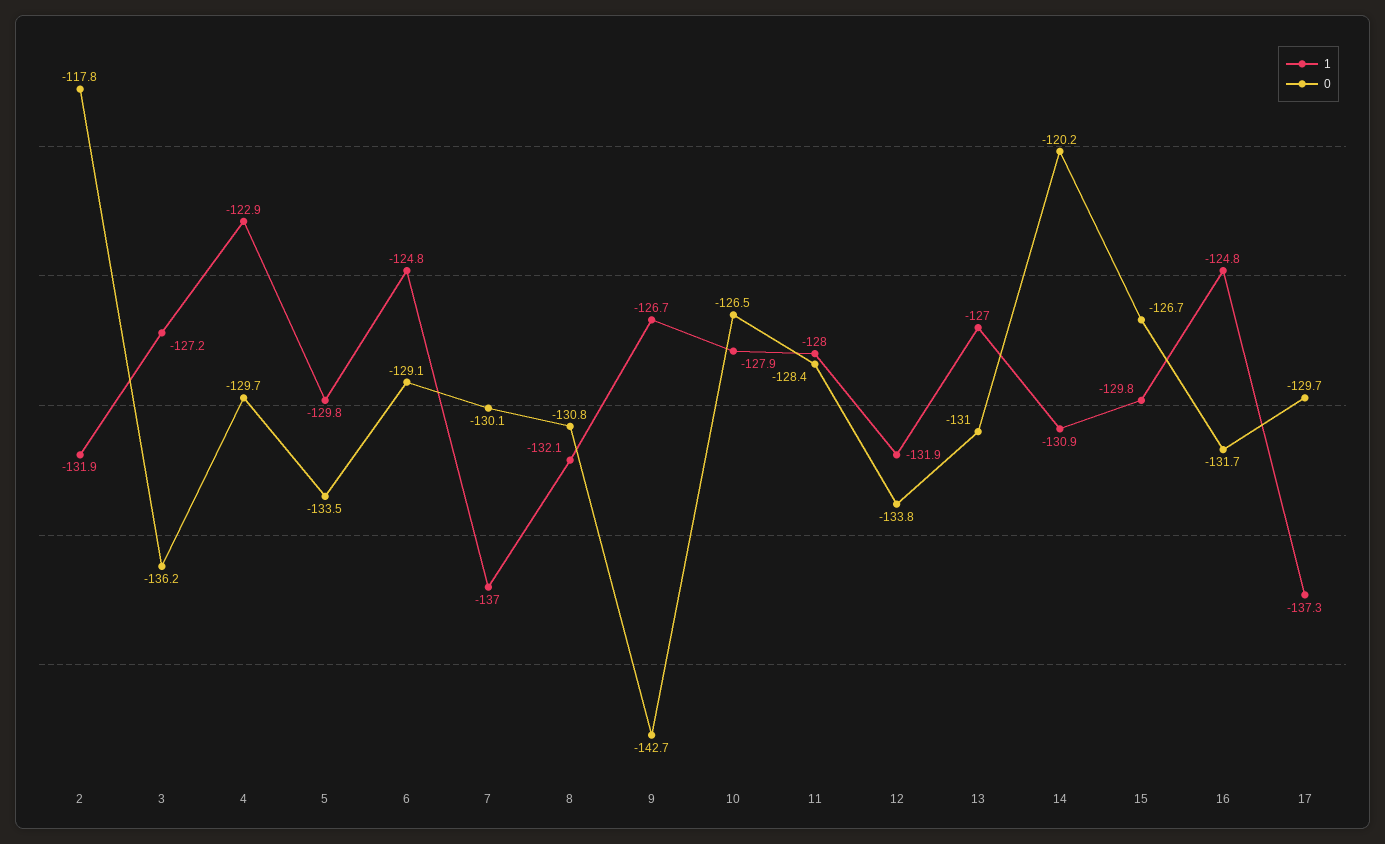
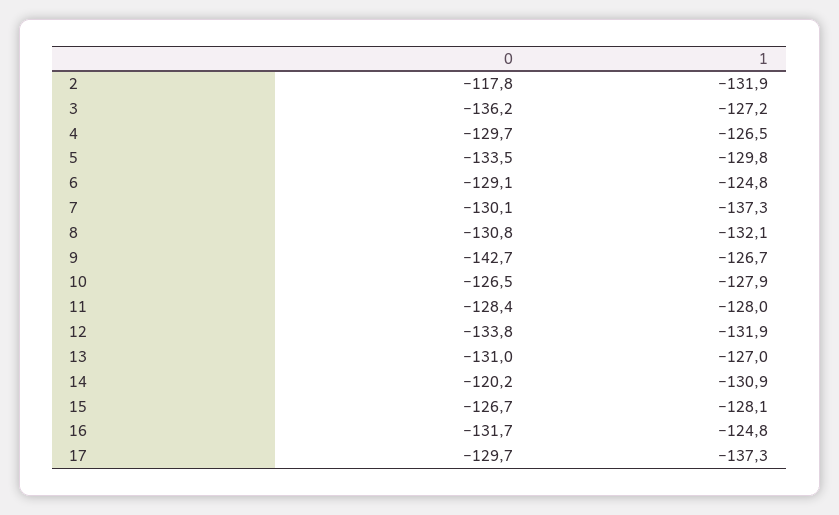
1, 4: -122.9 -> -126.5
1, 7: -137 -> -137.3
1, 15: -129.8 -> -128.1

